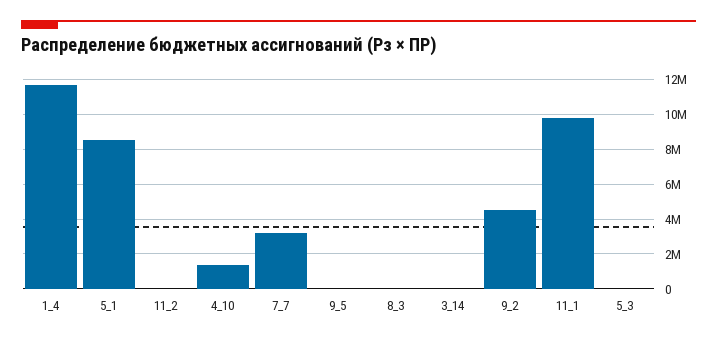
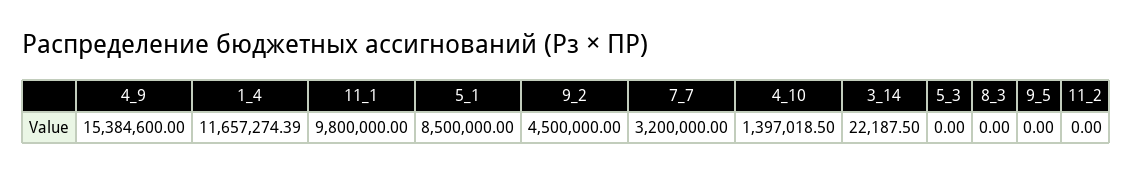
4_9: none -> 15384600

